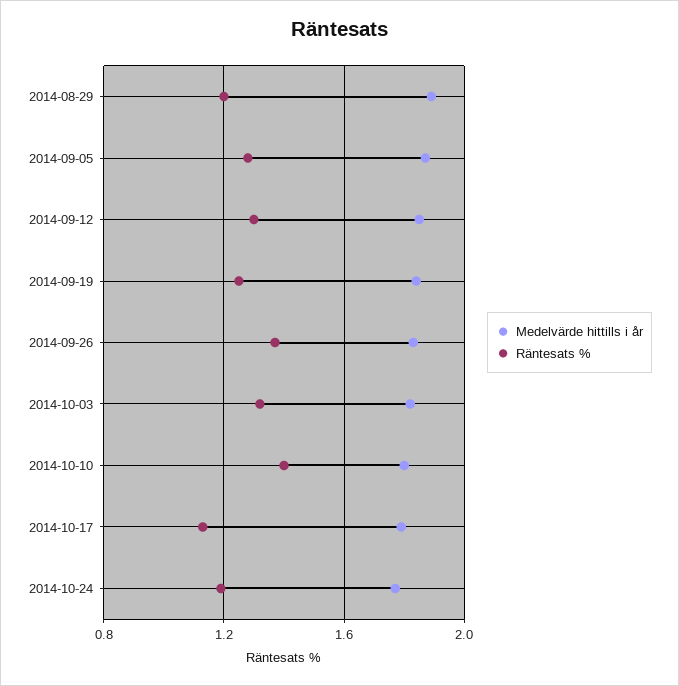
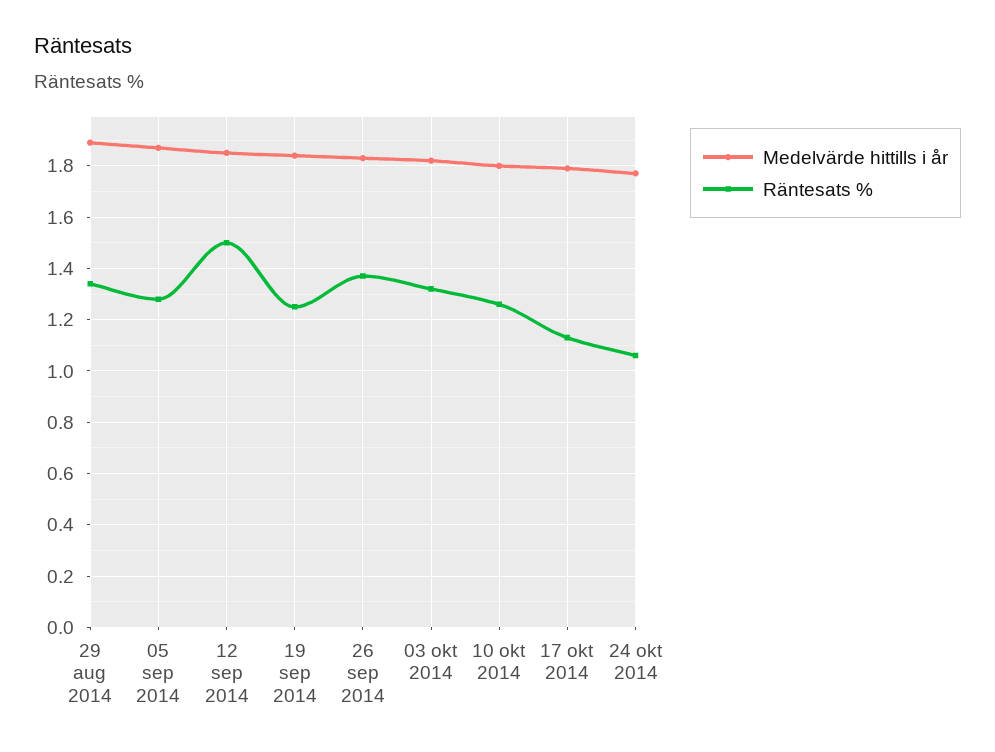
Räntesats %, 2014-08-29: 1.2 -> 1.35
Räntesats %, 2014-09-12: 1.3 -> 1.5
Räntesats %, 2014-10-10: 1.4 -> 1.25
Räntesats %, 2014-10-24: 1.2 -> 1.05

